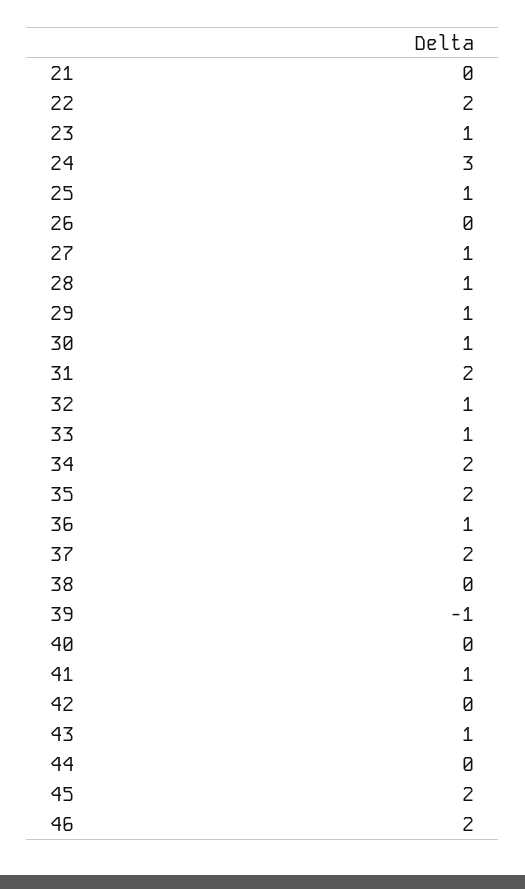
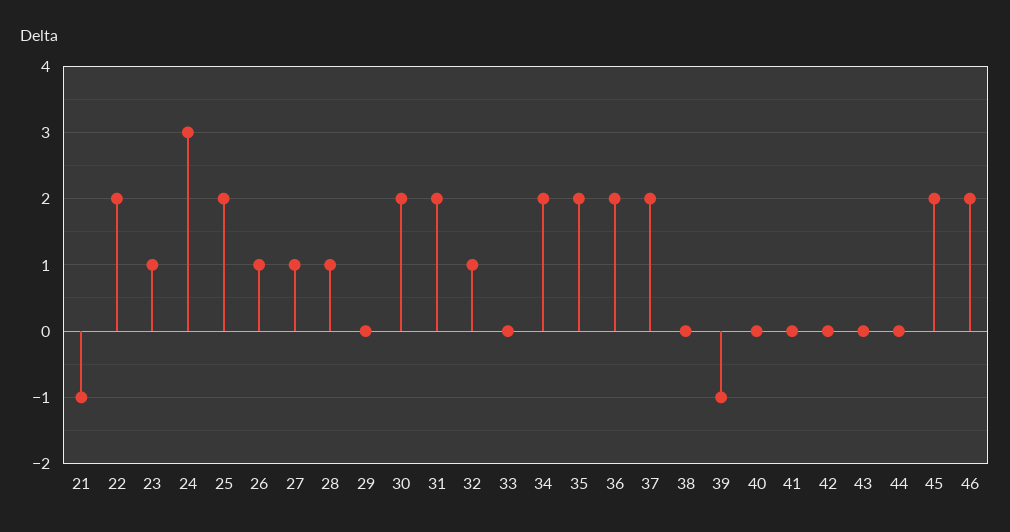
21: 0 -> -1
25: 1 -> 2
26: 0 -> 1
29: 1 -> 0
30: 1 -> 2
33: 1 -> 0
36: 1 -> 2
41: 1 -> 0
43: 1 -> 0

